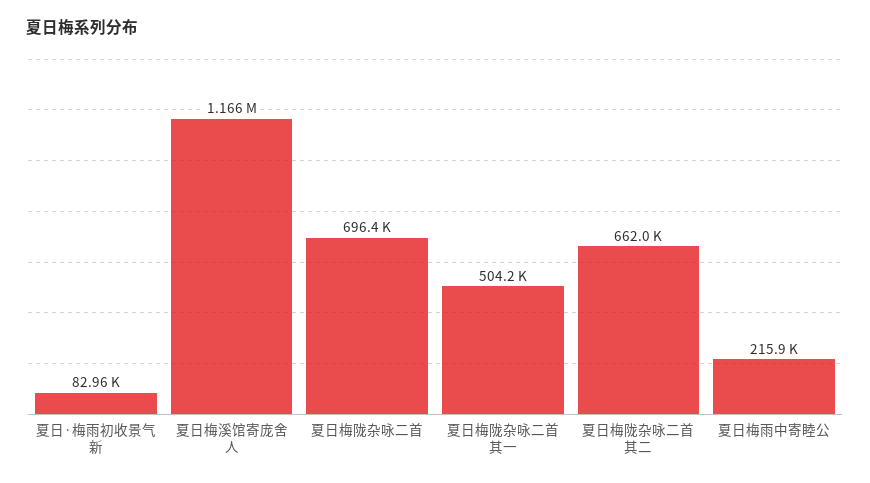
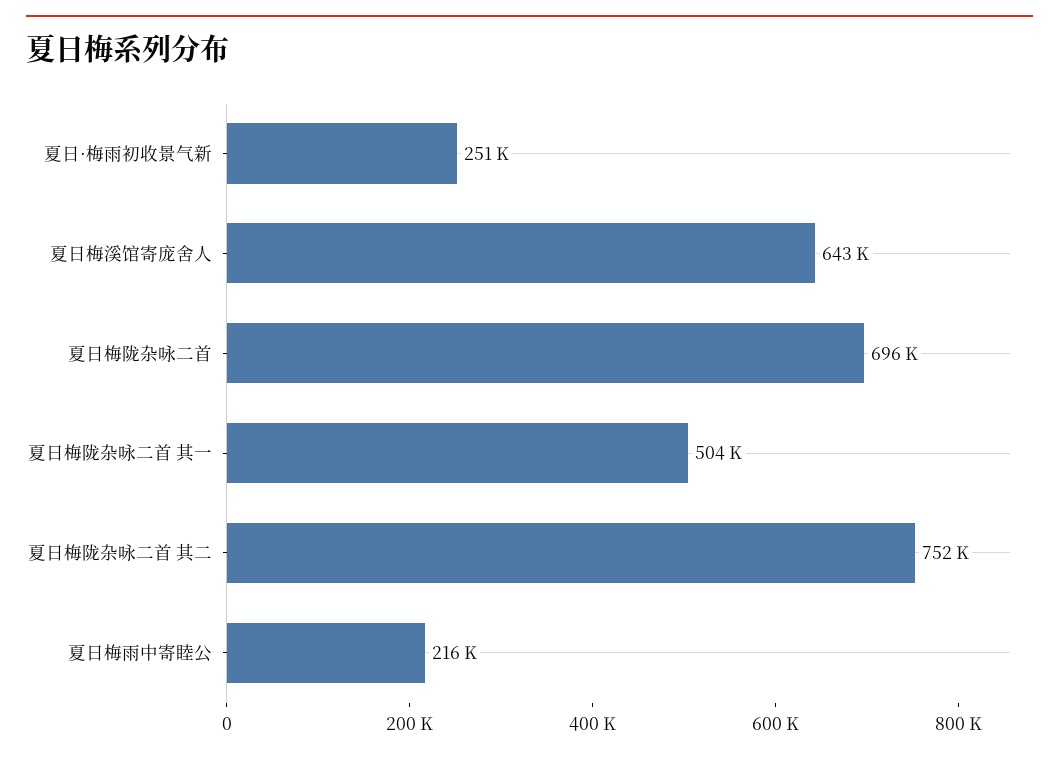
夏日·梅雨初收景气新: 82960 -> 251000
夏日梅溪馆寄庞舍人: 1166000 -> 643000
夏日梅陇杂咏二首 其二: 662000 -> 752000

